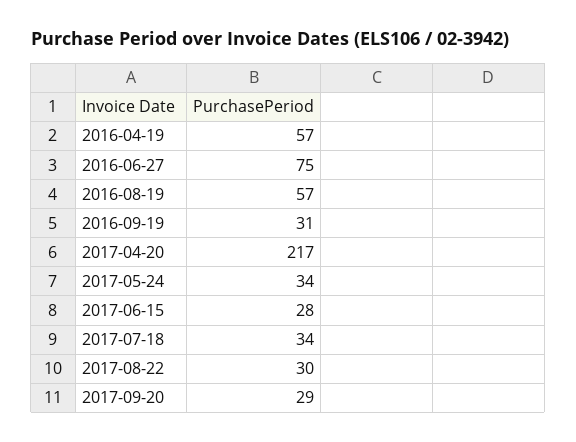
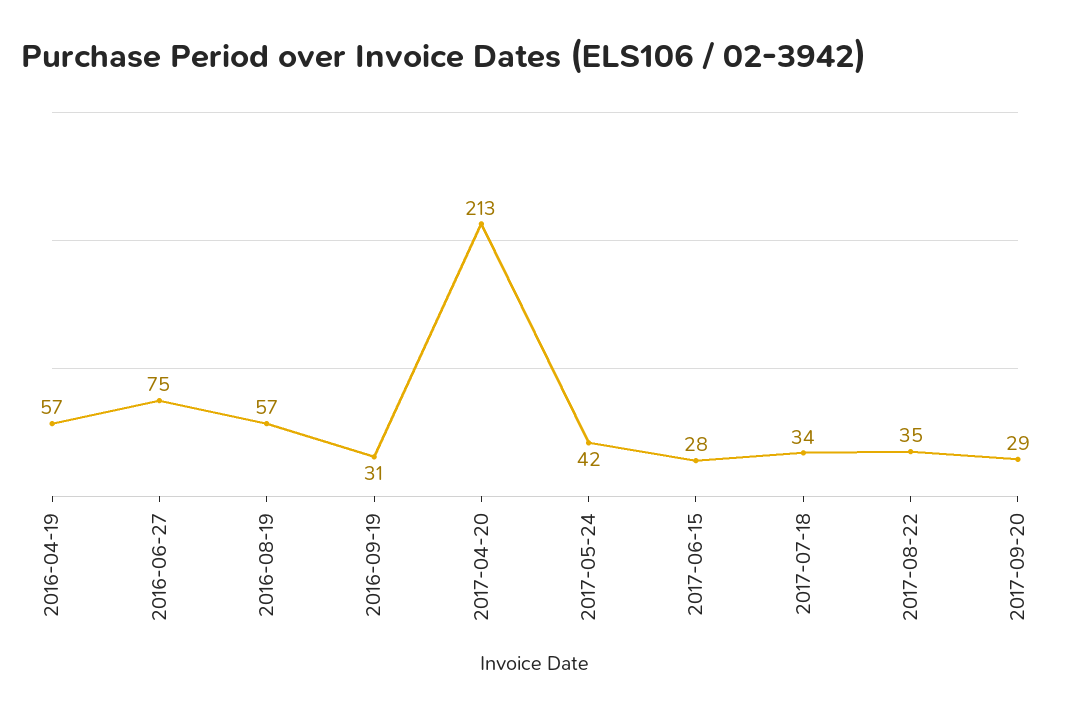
2017-04-20: 217 -> 213
2017-05-24: 34 -> 42
2017-08-22: 30 -> 35

